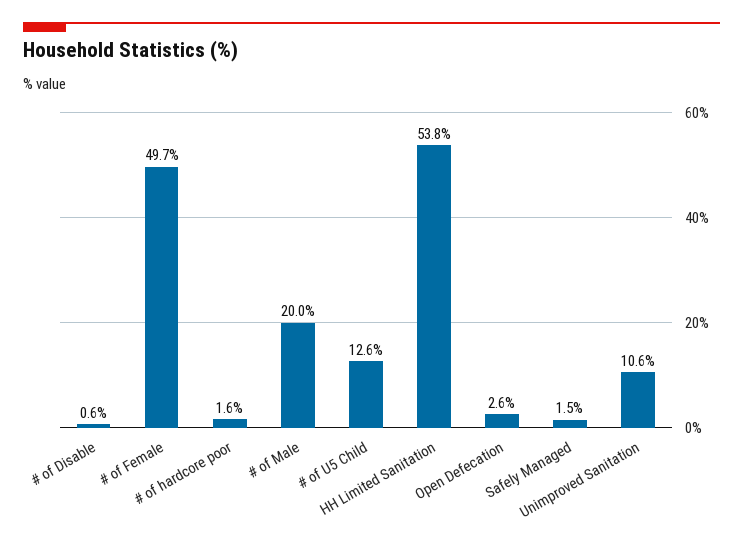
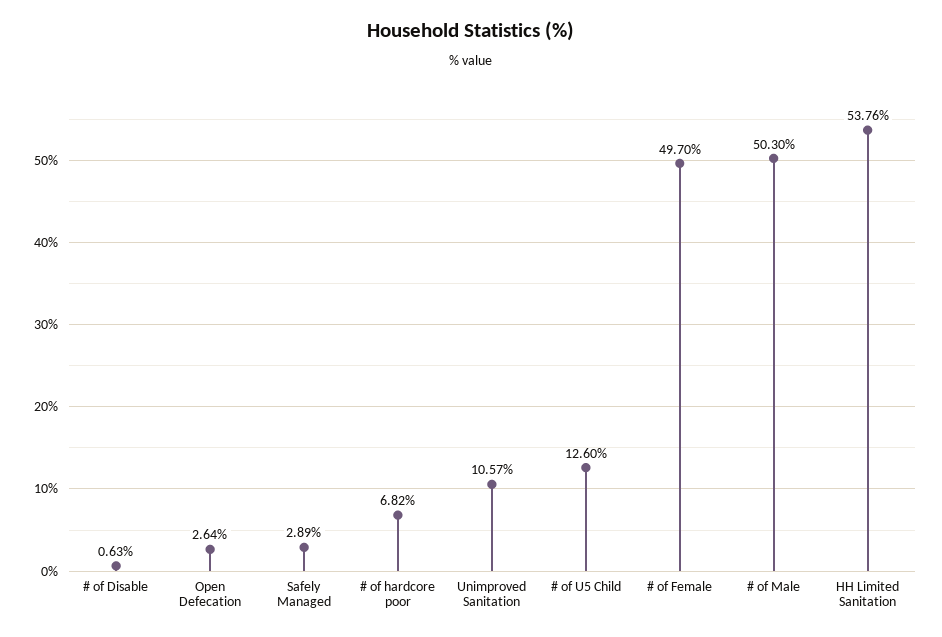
# of hardcore poor: 1.6 -> 6.82
# of Male: 20 -> 50.3
Safely Managed: 1.5 -> 2.89

